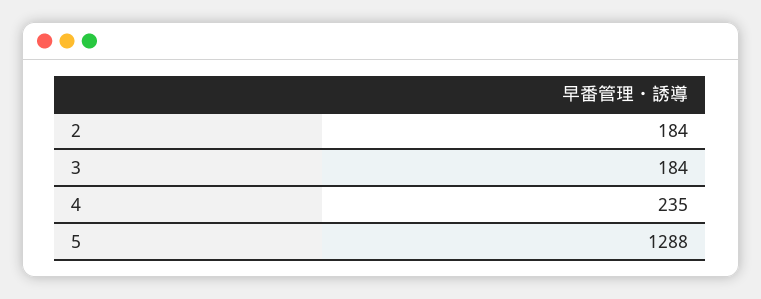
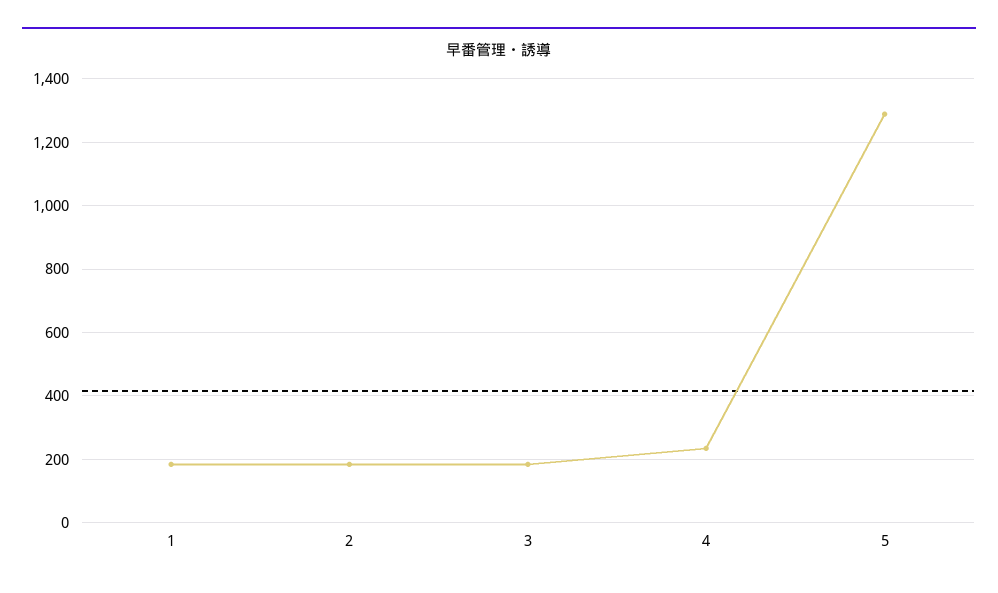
1: none -> 180

